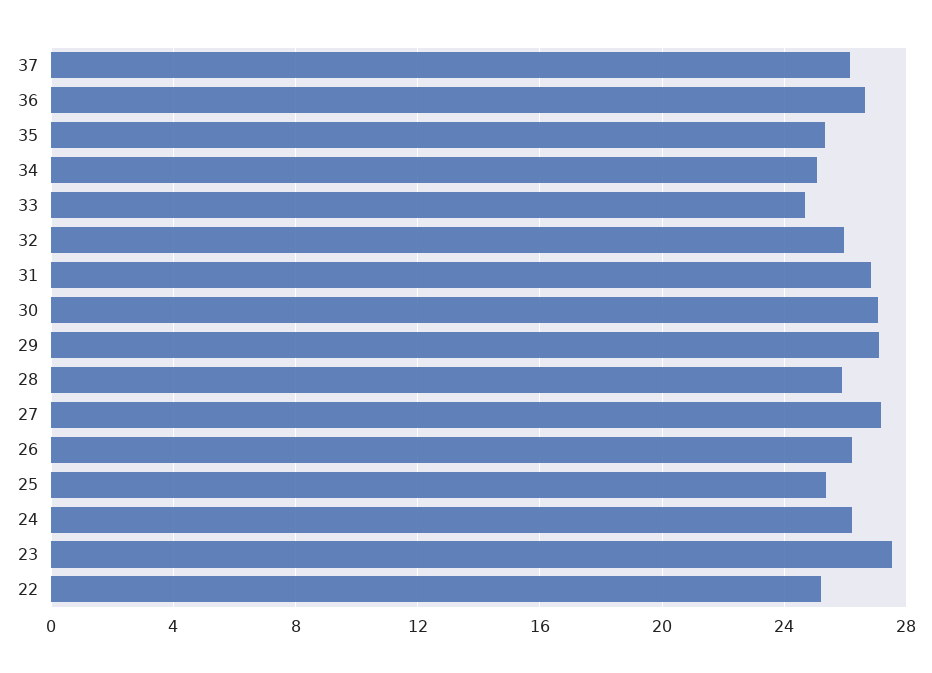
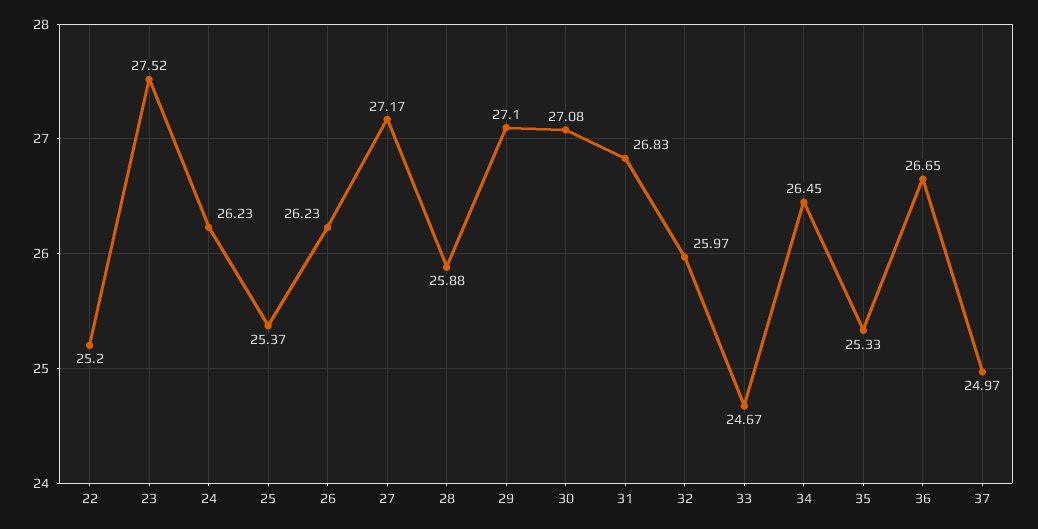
37: 26 -> 24.97
34: 25 -> 26.45

